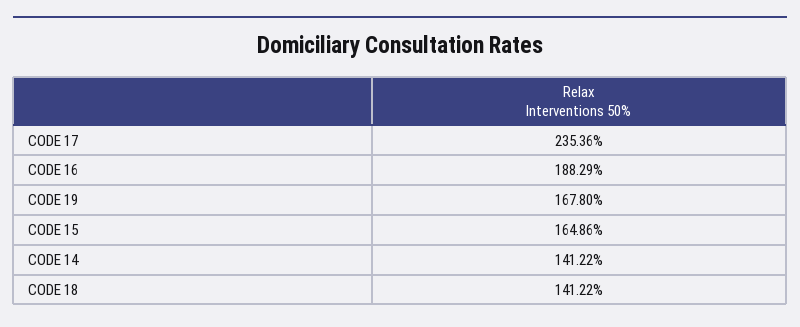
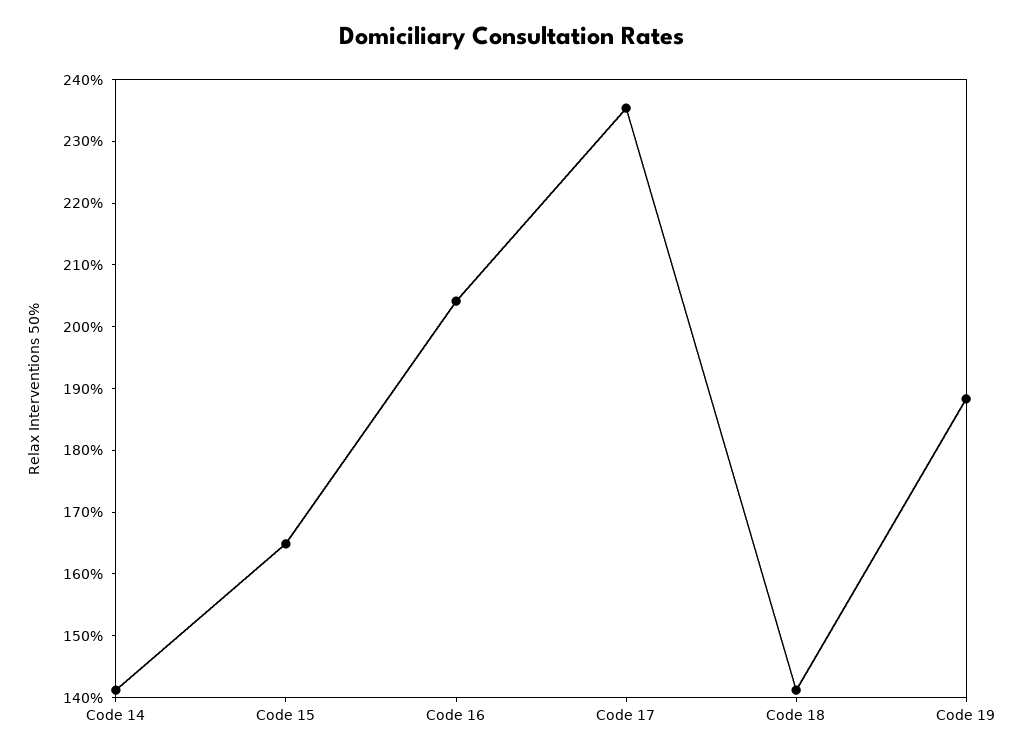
CODE 16: 188.29 -> 204
CODE 19: 167.8 -> 188

